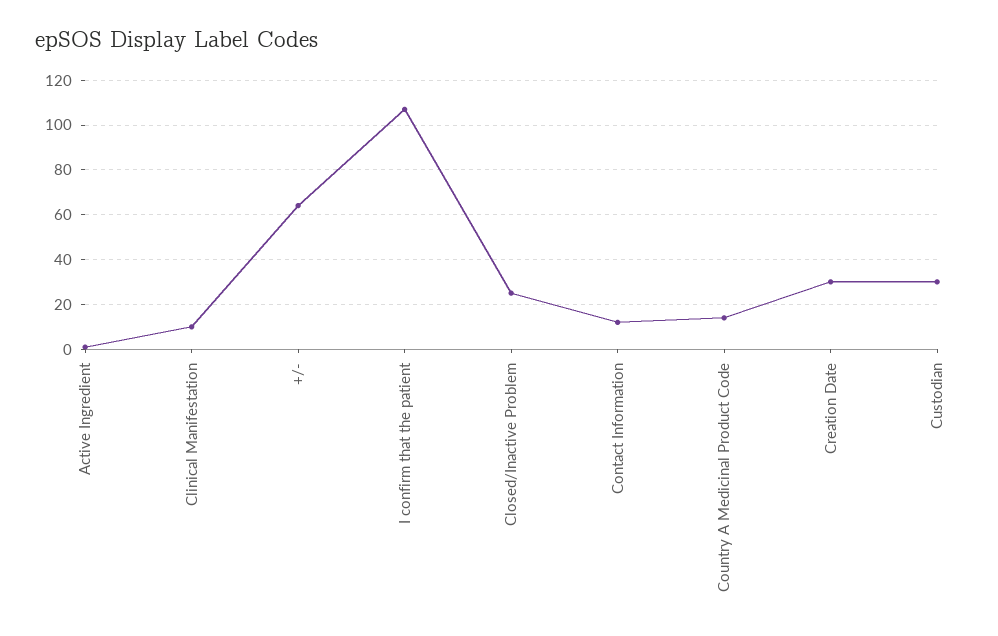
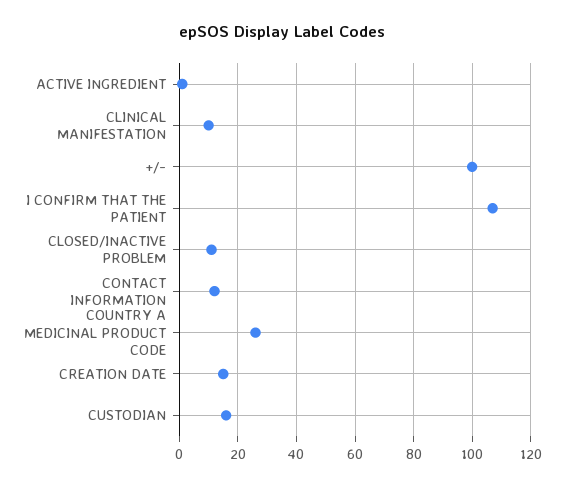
+/-: 65 -> 100
Closed/Inactive Problem: 25 -> 10
Country A Medicinal Product Code: 15 -> 25
Creation Date: 30 -> 15
Custodian: 30 -> 15

